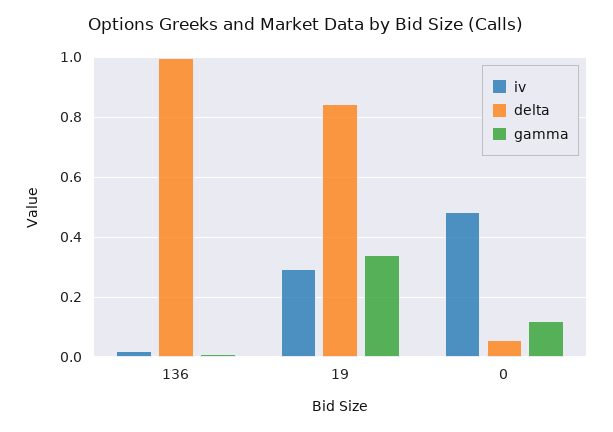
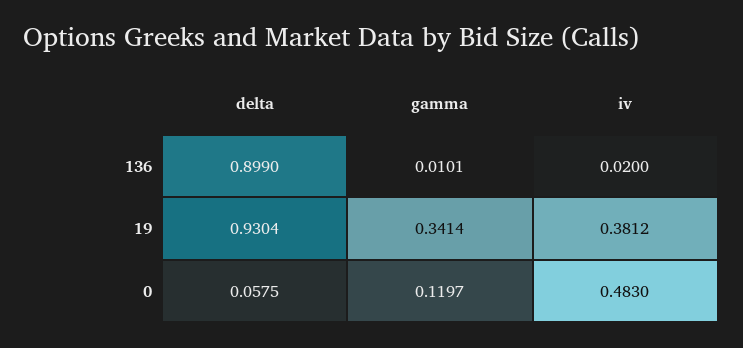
delta, 136: 1 -> 0.899
iv, 19: 0.3 -> 0.3812
delta, 19: 0.85 -> 0.9304

